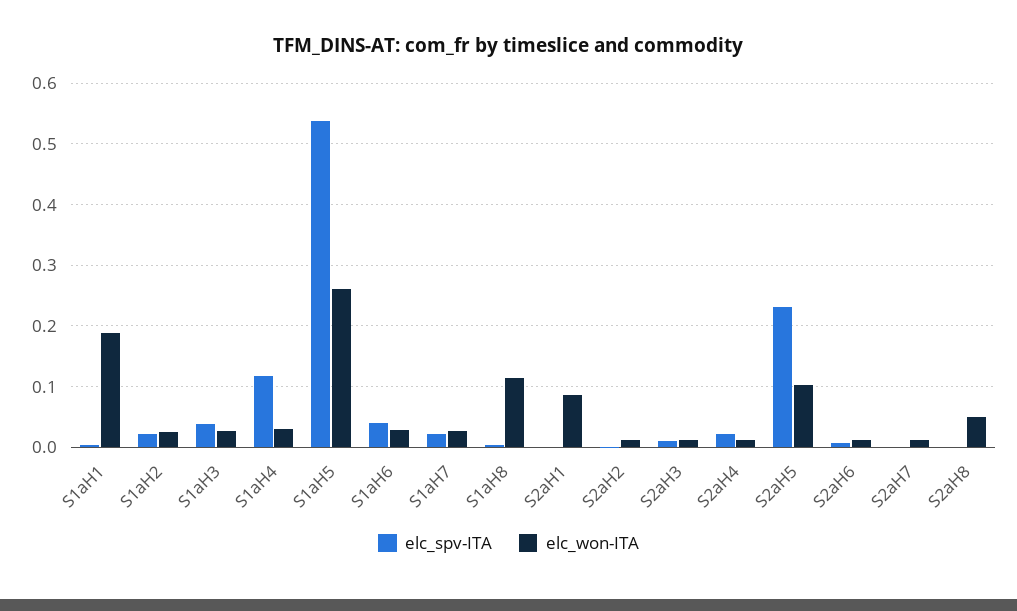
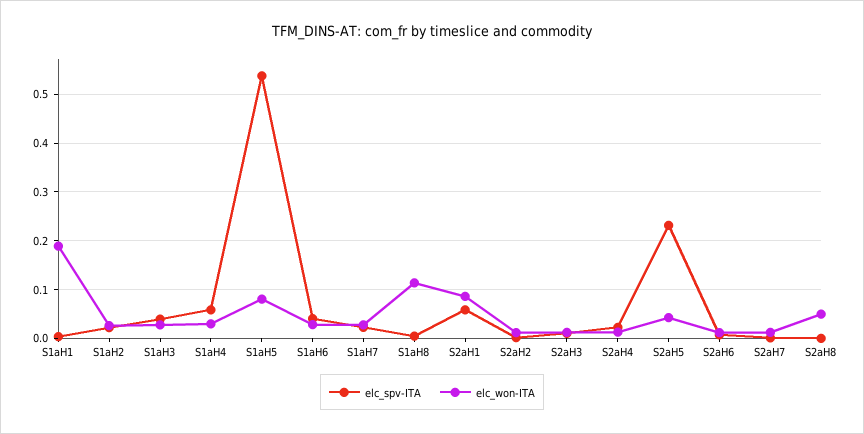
elc_spv-ITA, S1aH4: 0.12 -> 0.06
elc_won-ITA, S1aH5: 0.26 -> 0.08
elc_spv-ITA, S2aH1: 0 -> 0.06
elc_won-ITA, S2aH5: 0.1 -> 0.04

